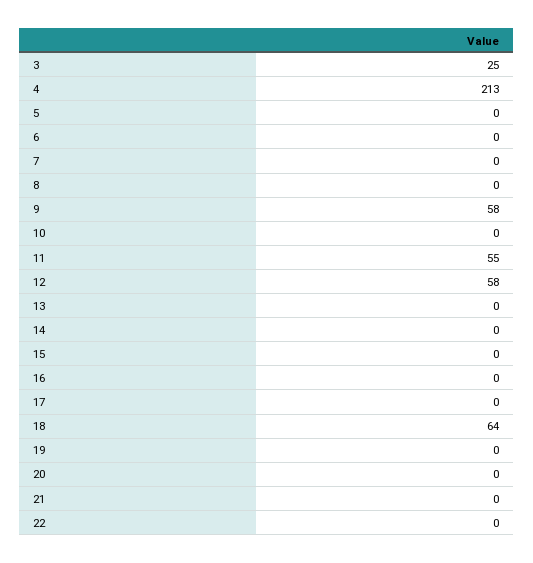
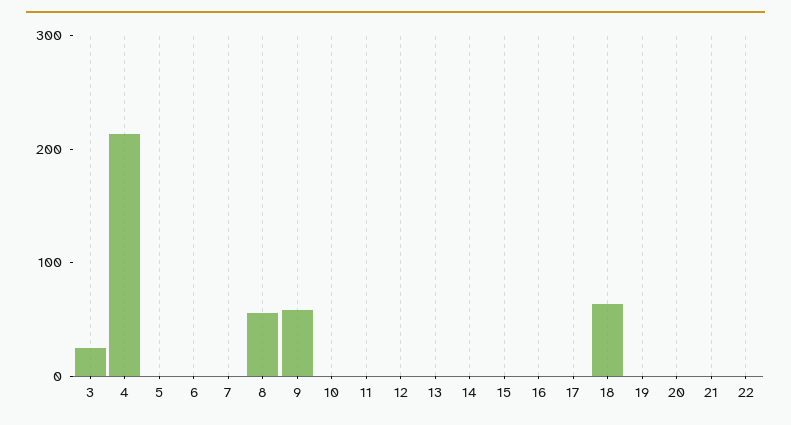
8: 0 -> 60
11: 55 -> 0
12: 58 -> 0

